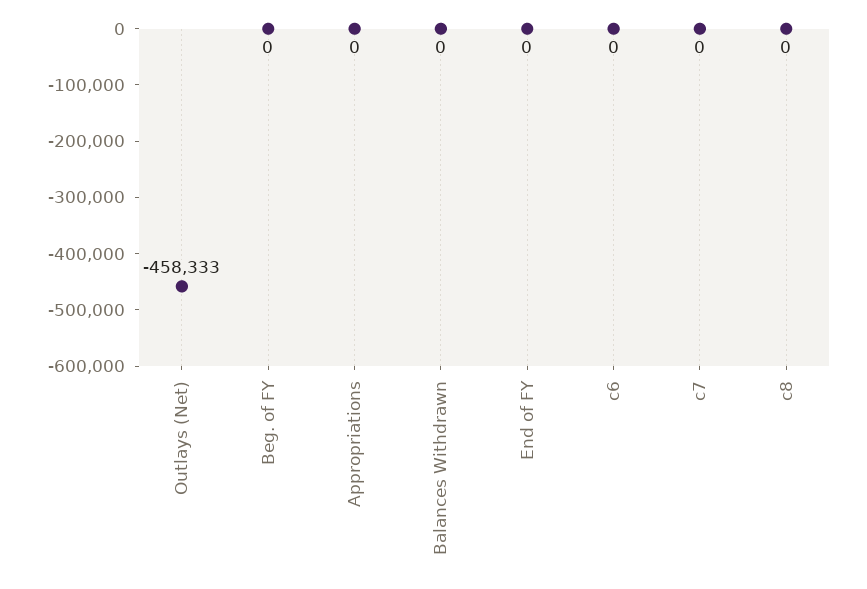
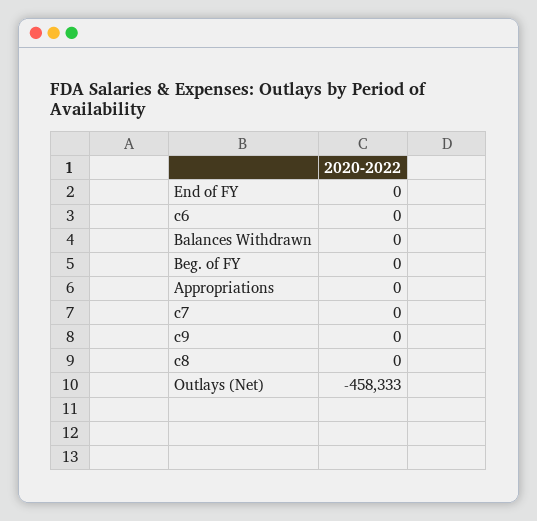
c9: none -> 0

